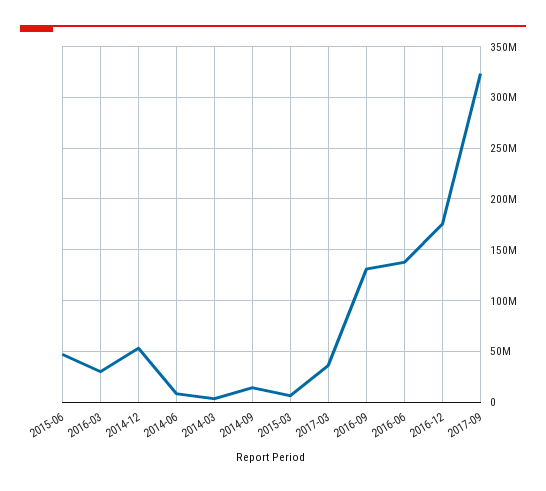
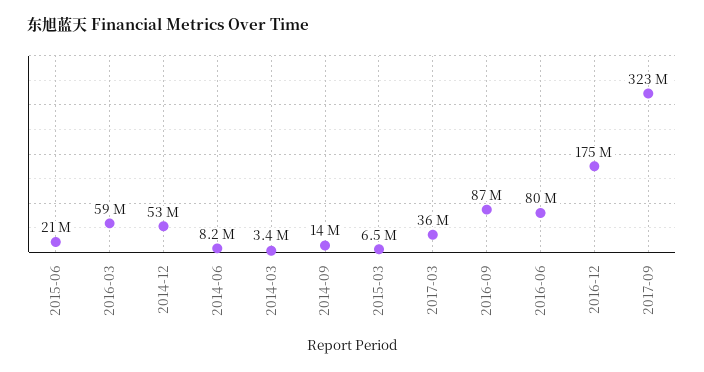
2015-06: 50000000 -> 21000000
2016-03: 30000000 -> 59000000
2016-09: 130000000 -> 87000000
2016-06: 140000000 -> 80000000

